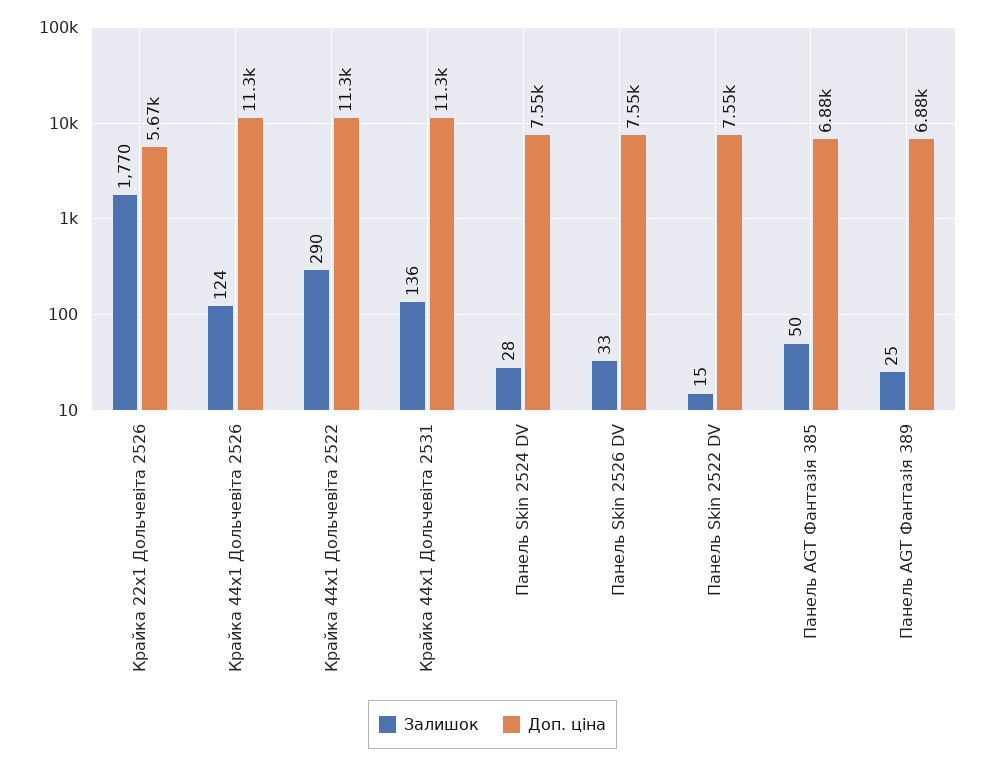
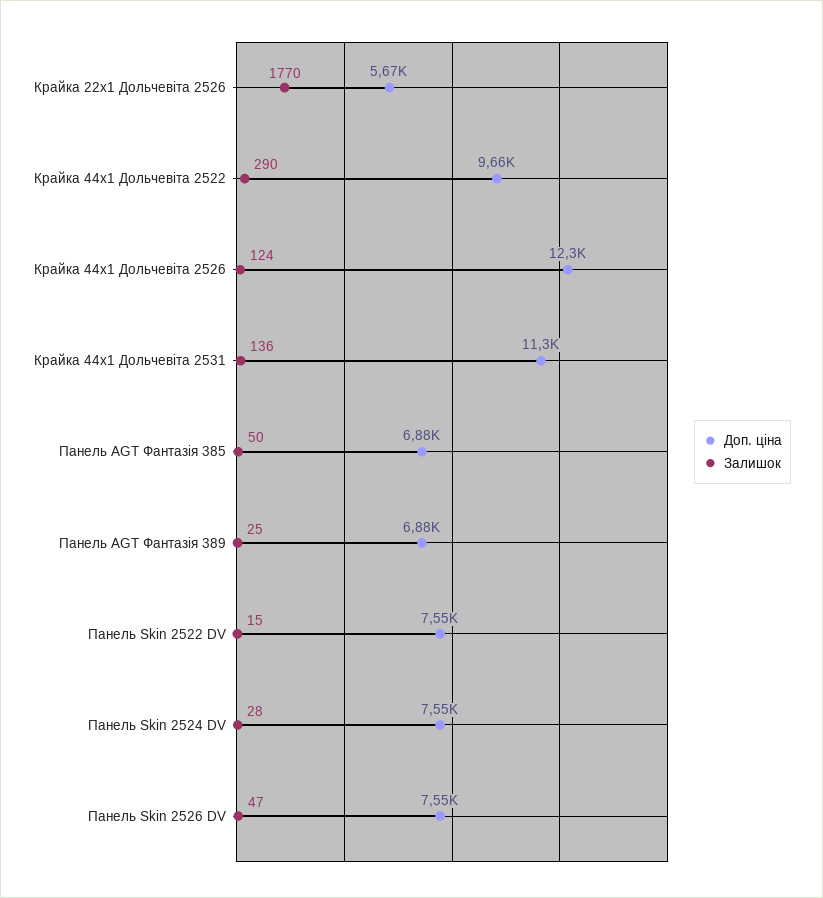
Доп. ціна, Крайка 44x1 Дольчевіта 2526: 11300 -> 12300
Доп. ціна, Крайка 44x1 Дольчевіта 2522: 11300 -> 9660
Залишок, Панель Skin 2526 DV: 33 -> 47

